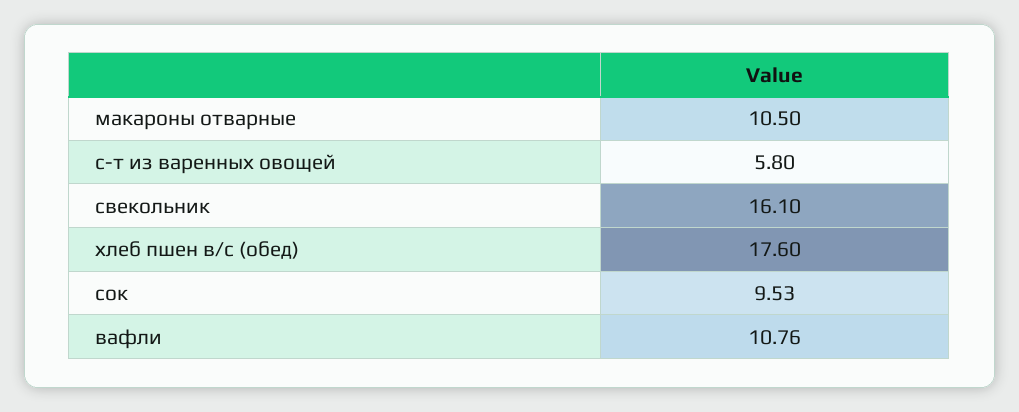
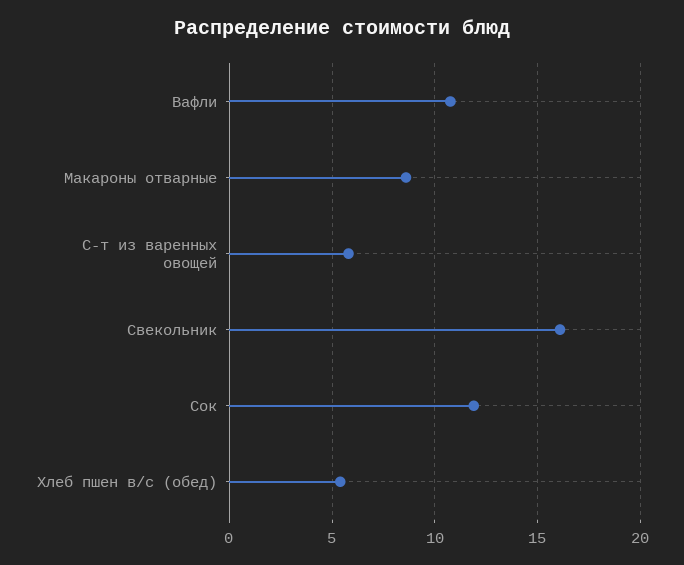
макароны отварные: 10.5 -> 8.5
хлеб пшен в/с (обед): 17.6 -> 5.5
сок: 9.53 -> 12

